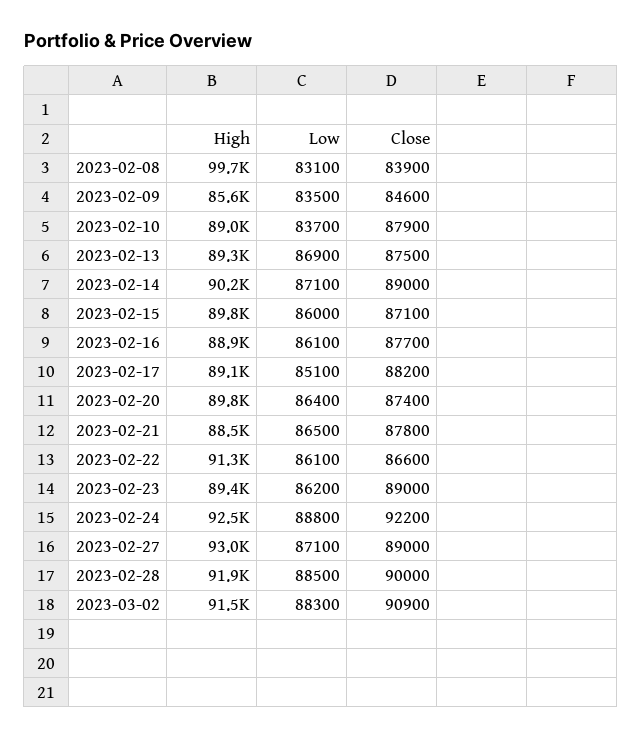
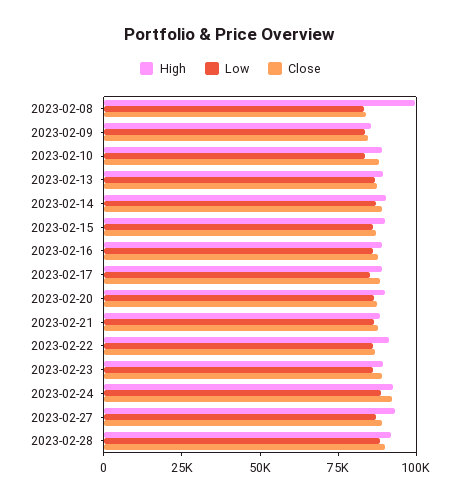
High, 2023-03-02: 91500 -> none
Low, 2023-03-02: 88300 -> none
Close, 2023-03-02: 90900 -> none

